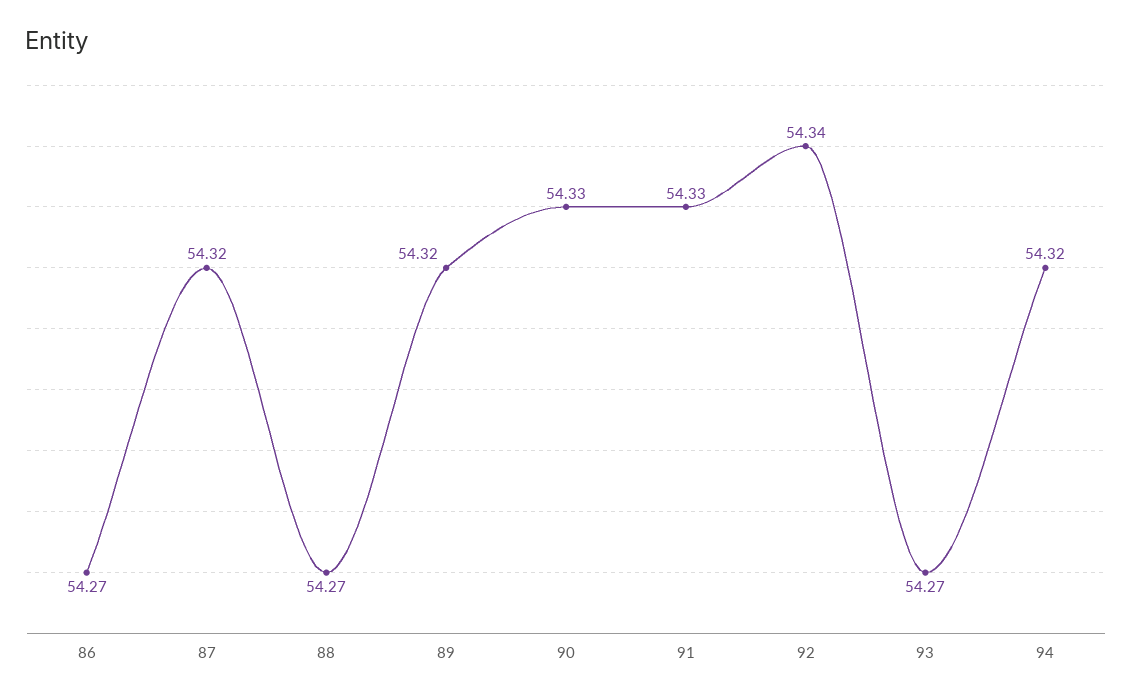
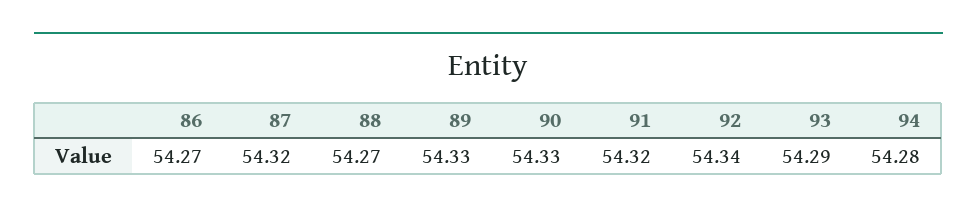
89: 54.32 -> 54.33
91: 54.33 -> 54.32
93: 54.27 -> 54.29
94: 54.32 -> 54.28

